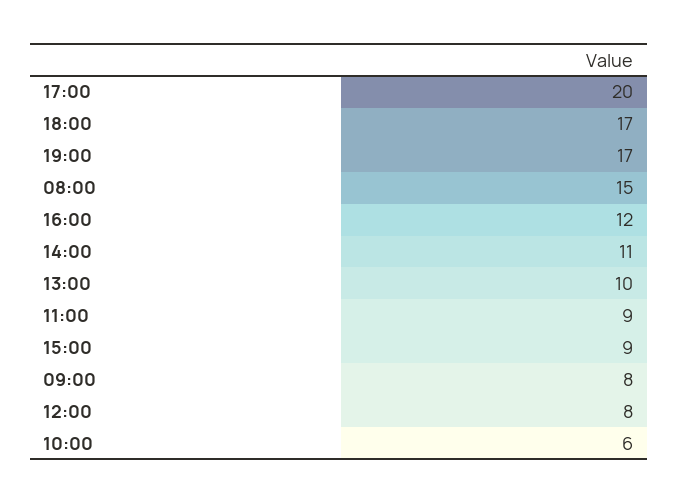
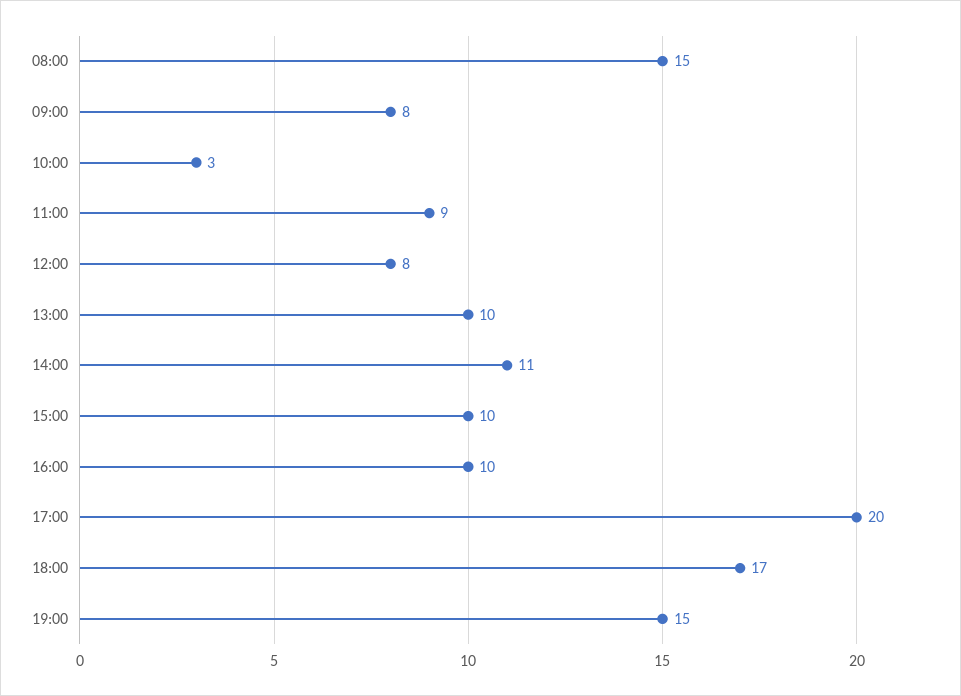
19:00: 17 -> 15
16:00: 12 -> 10
15:00: 9 -> 10
10:00: 6 -> 3

